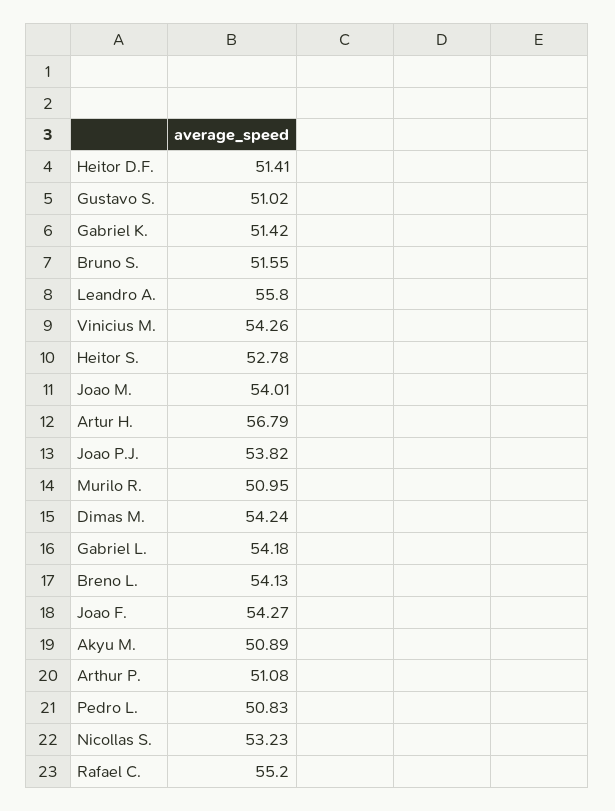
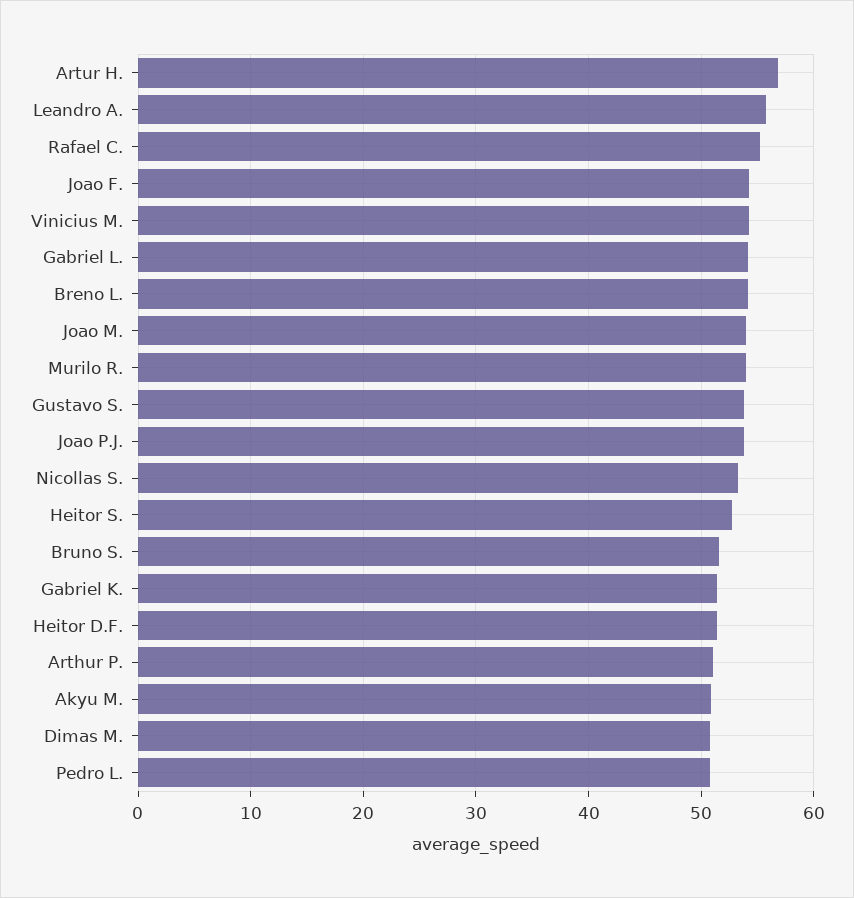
Gustavo S.: 51.02 -> 54
Murilo R.: 50.95 -> 54
Dimas M.: 54.24 -> 51

